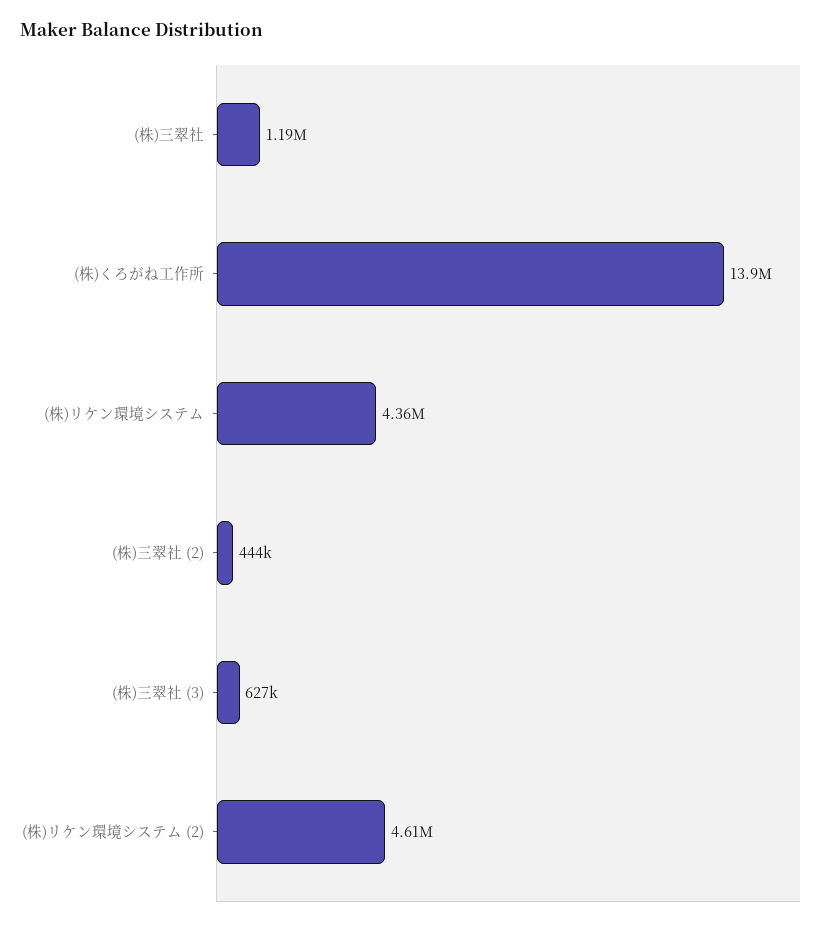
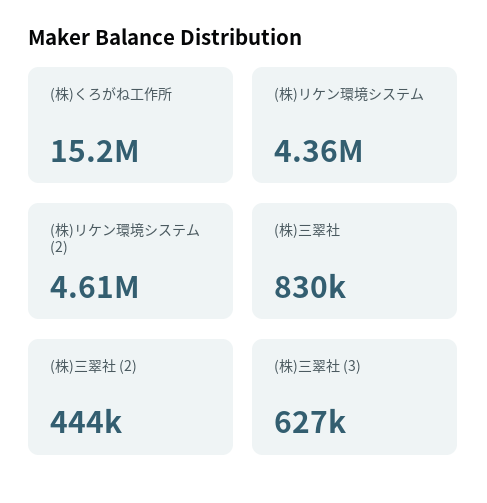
(株)三翠社: 1190000 -> 830000
(株)くろがね工作所: 13900000 -> 15200000

